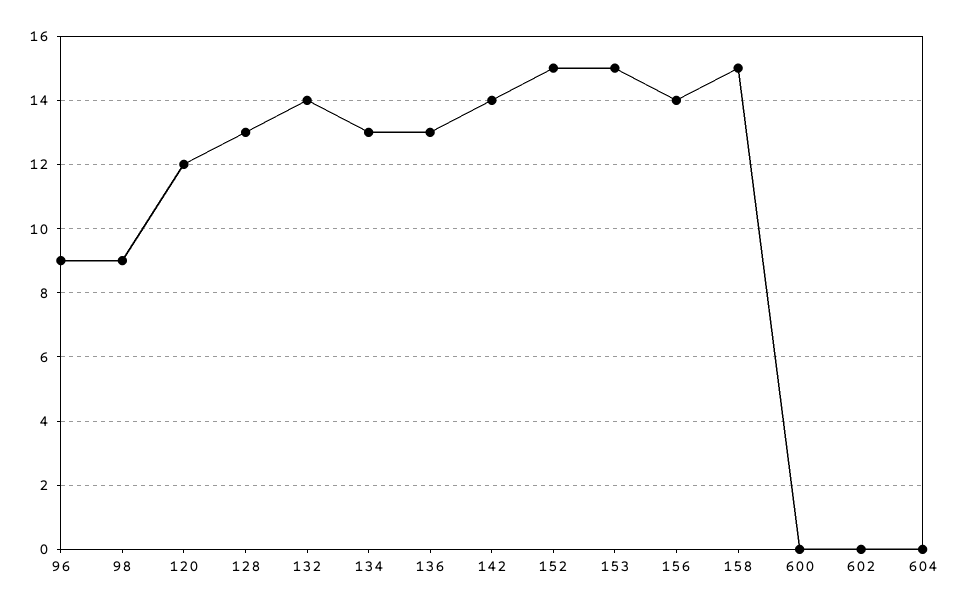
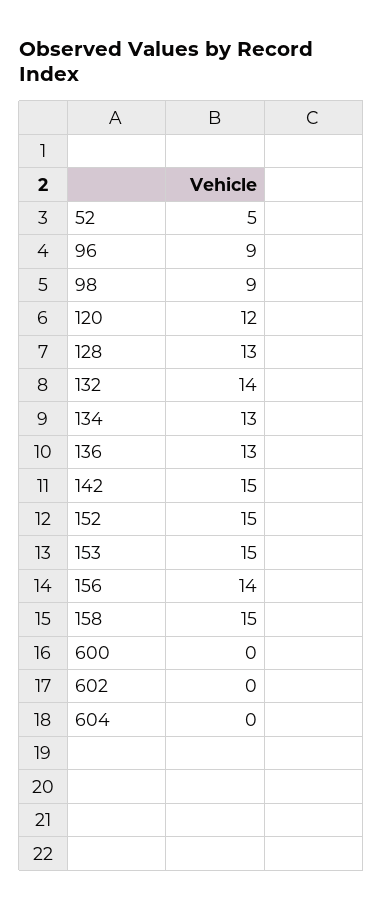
142: 14 -> 15
52: none -> 5

